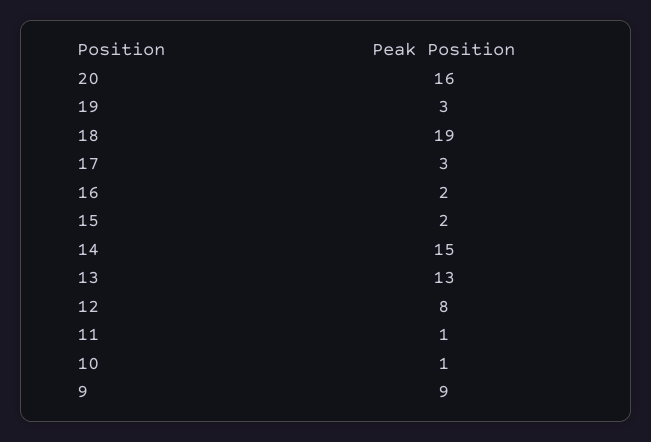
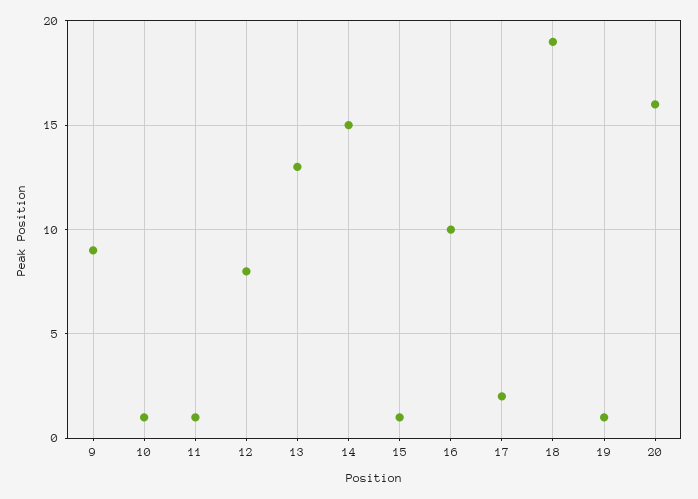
19: 3 -> 1
17: 3 -> 2
16: 2 -> 10
15: 2 -> 1

